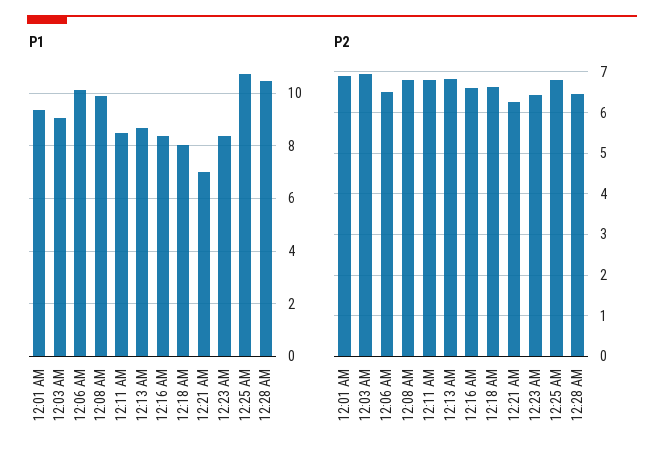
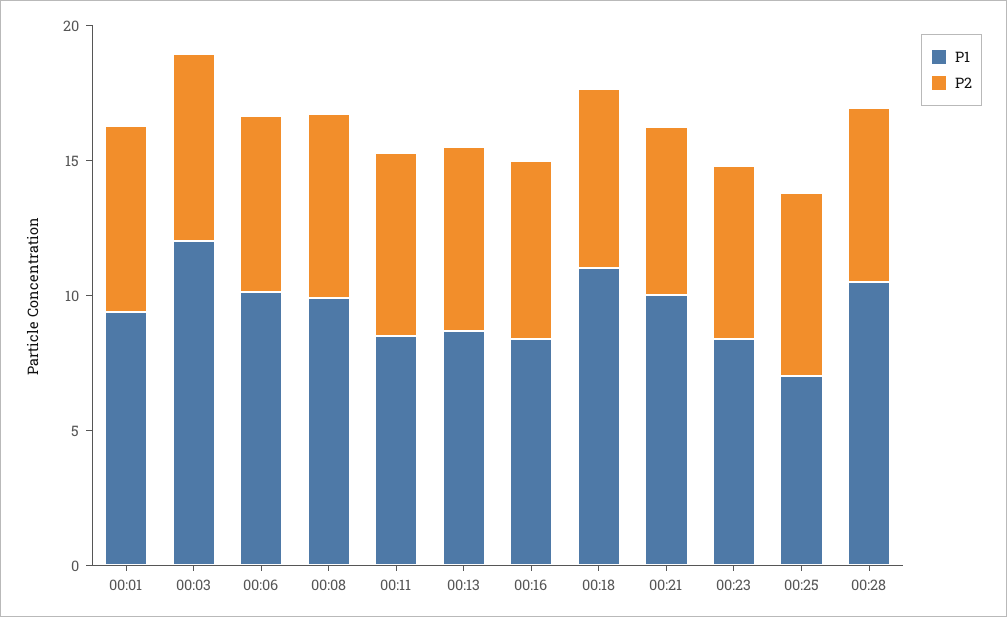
P1, 12:03 AM: 9 -> 12
P1, 12:18 AM: 8 -> 11
P1, 12:21 AM: 7 -> 10
P1, 12:25 AM: 10.75 -> 7

